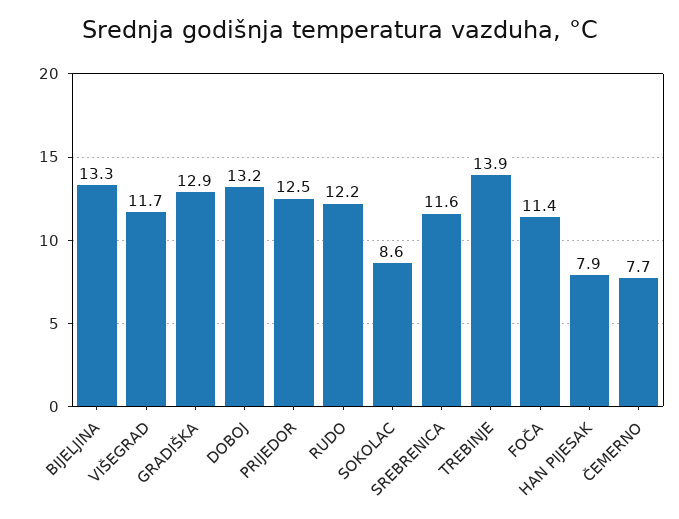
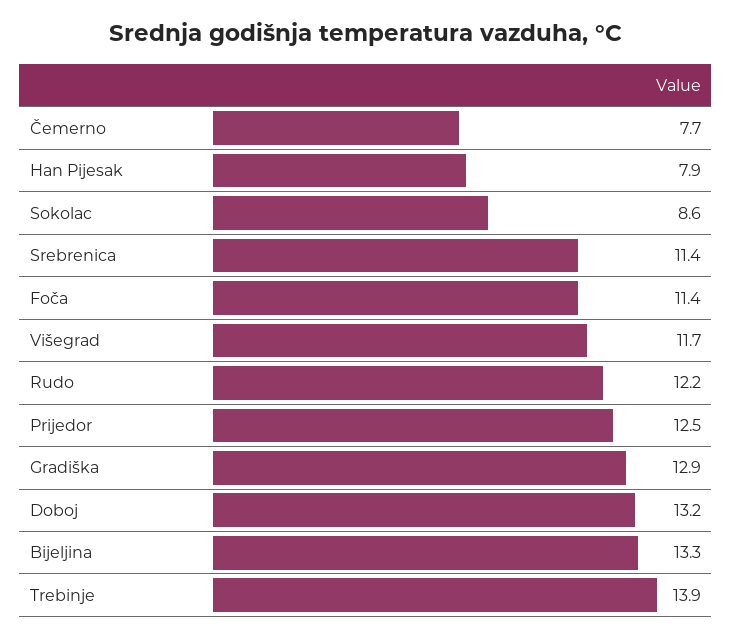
SREBRENICA: 11.6 -> 11.4

